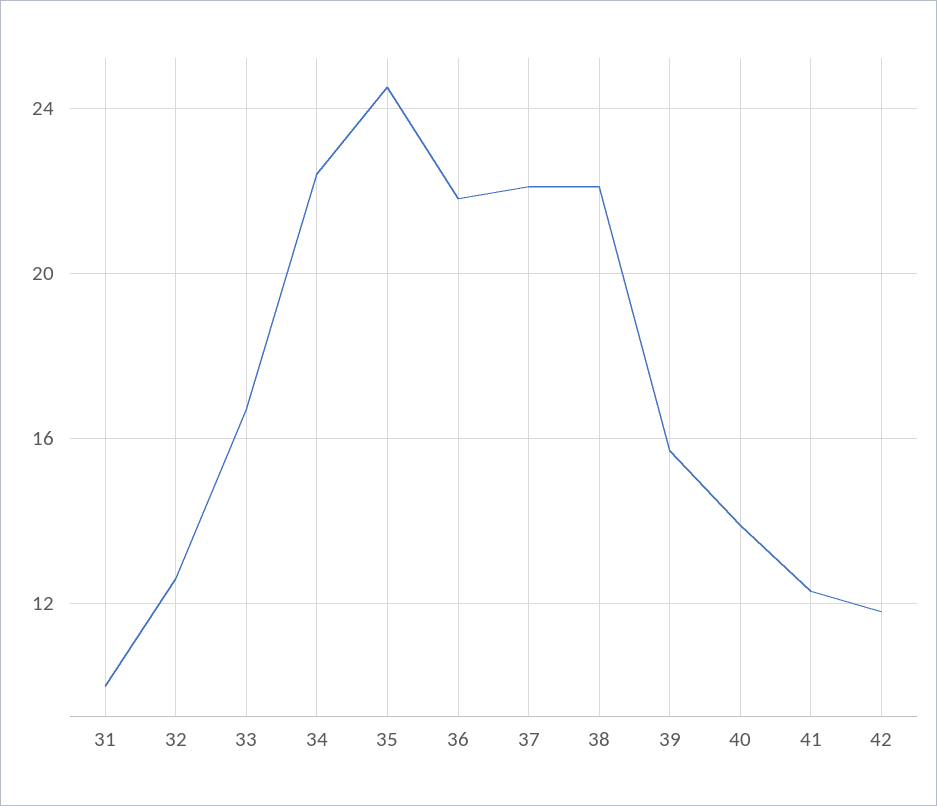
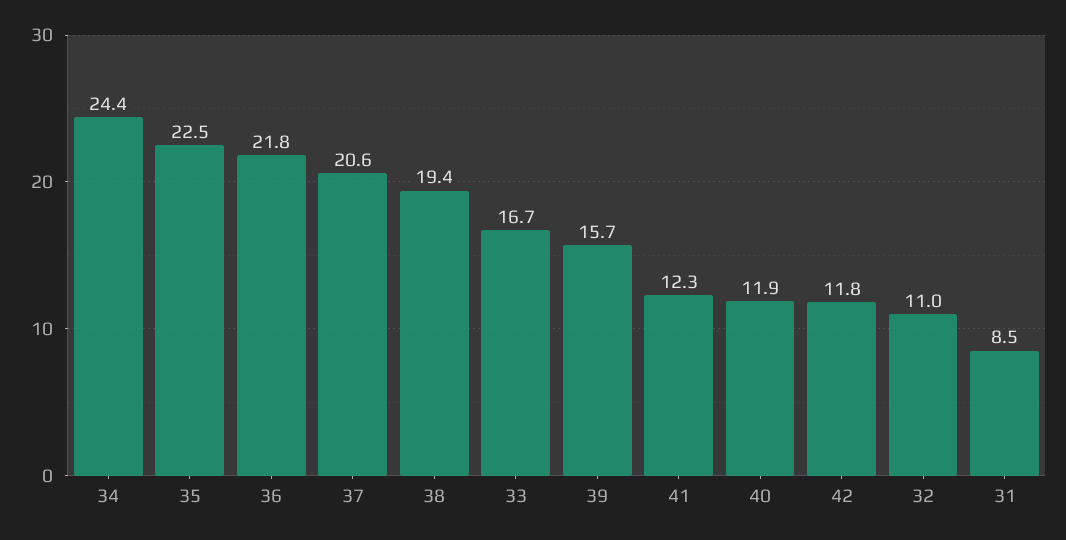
31: 10 -> 8.5
32: 12.5 -> 11
34: 22.5 -> 24.4
35: 24.5 -> 22.5
37: 22 -> 20.6
38: 22 -> 19.4
40: 14 -> 11.9

